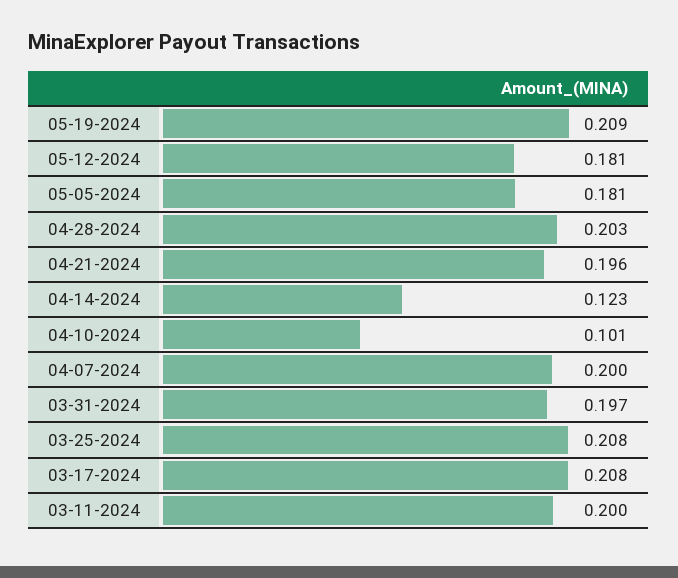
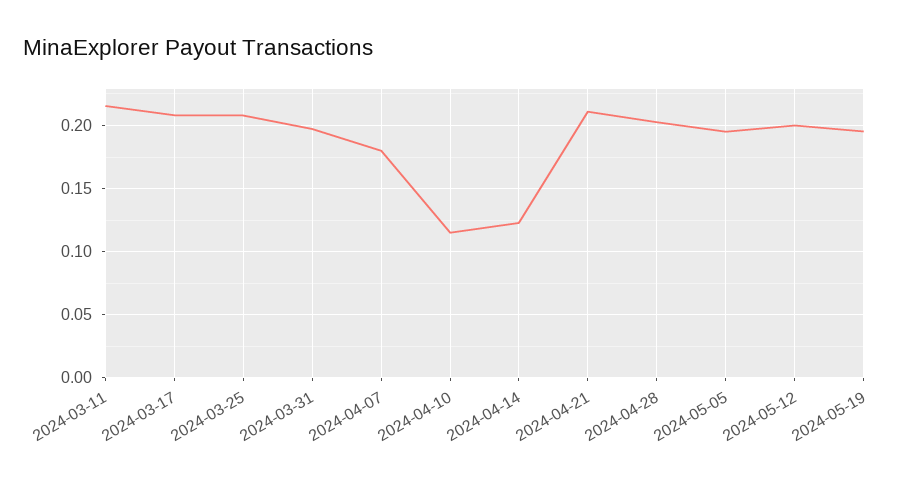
05-19-2024: 0.209 -> 0.195
05-12-2024: 0.181 -> 0.2
05-05-2024: 0.181 -> 0.195
04-21-2024: 0.196 -> 0.21
04-10-2024: 0.101 -> 0.115
04-07-2024: 0.2 -> 0.18
03-11-2024: 0.2 -> 0.215

